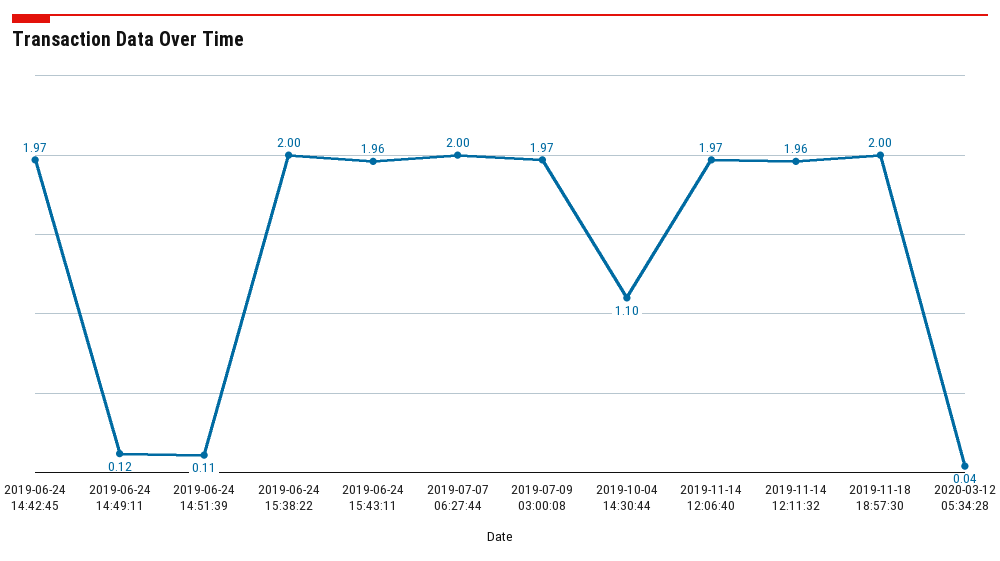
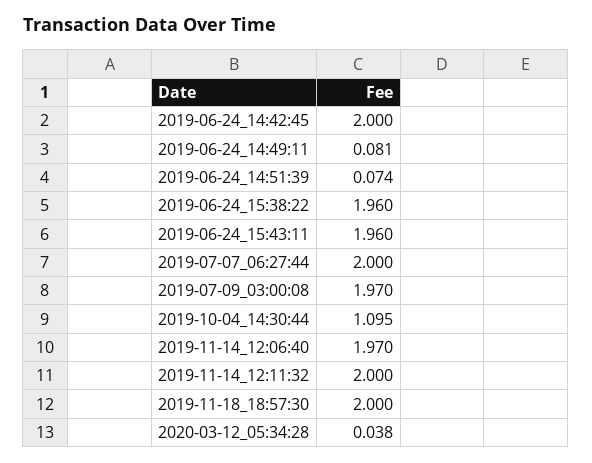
2019-06-24 14:42:45: 1.97 -> 2
2019-06-24 14:49:11: 0.12 -> 0.081
2019-06-24 14:51:39: 0.11 -> 0.074
2019-06-24 15:38:22: 2 -> 1.96
2019-11-14 12:11:32: 1.96 -> 2

